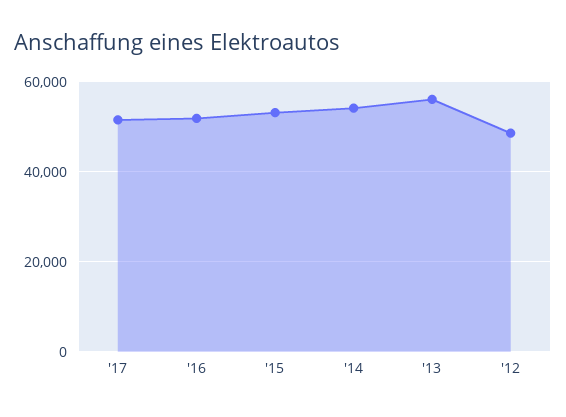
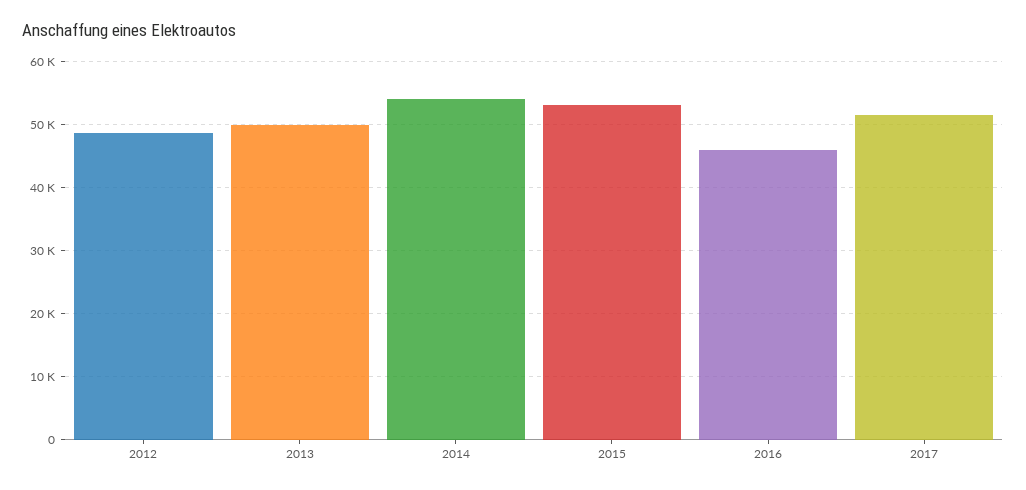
'16: 52000 -> 46000
'13: 56000 -> 50000

